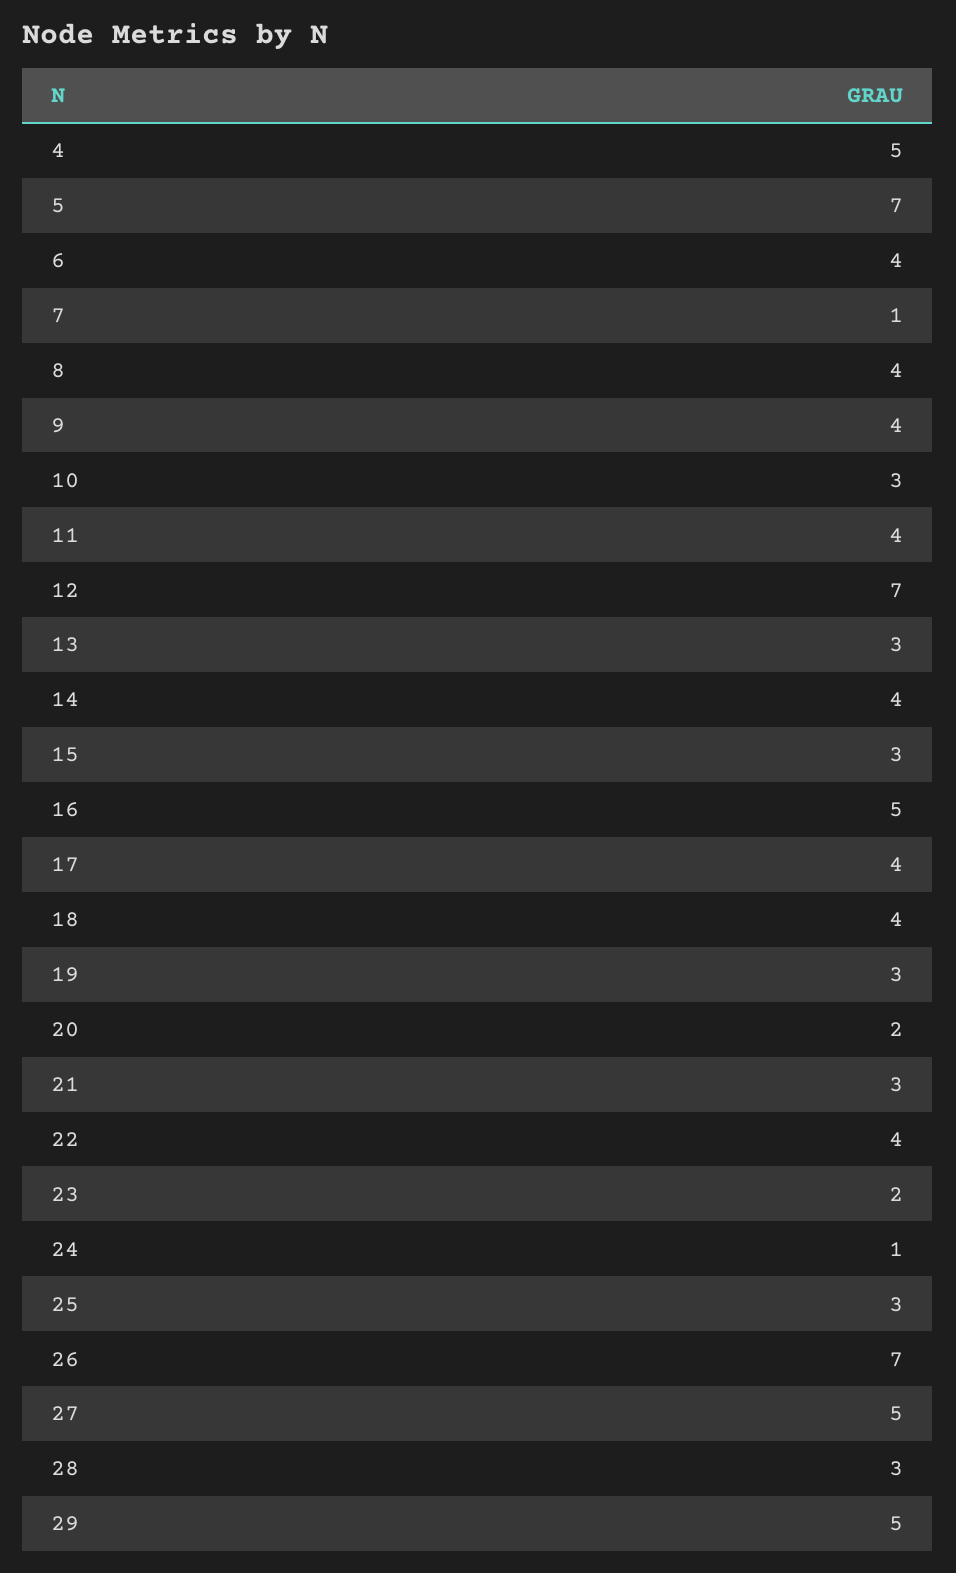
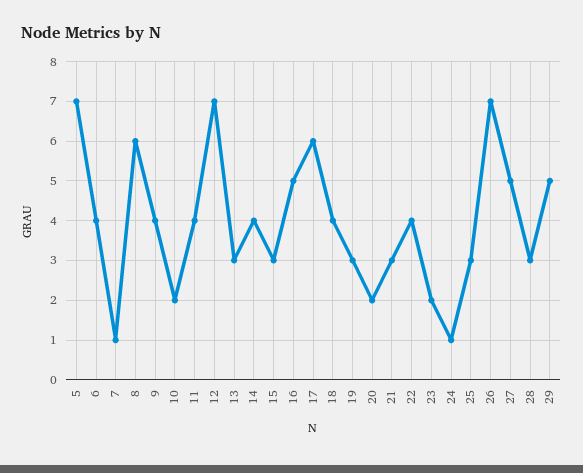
4: 5 -> none
8: 4 -> 6
10: 3 -> 2
17: 4 -> 6

